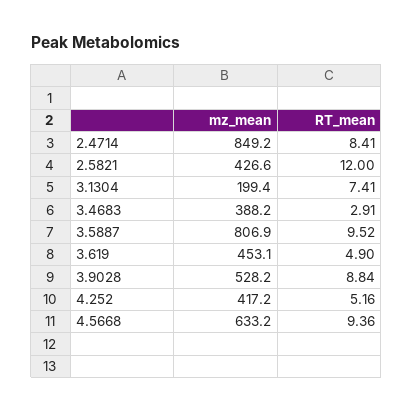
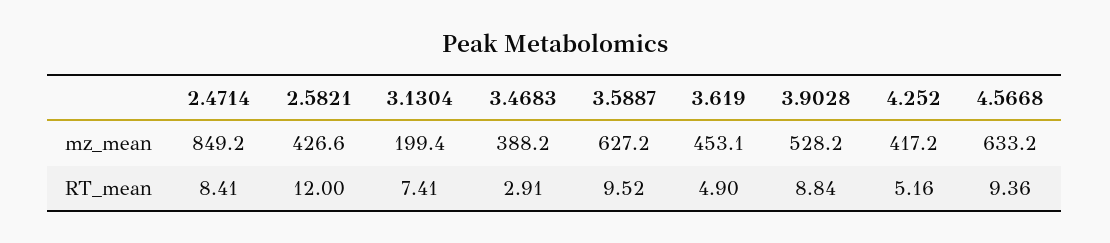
mz_mean, 3.5887: 806.9 -> 627.2

